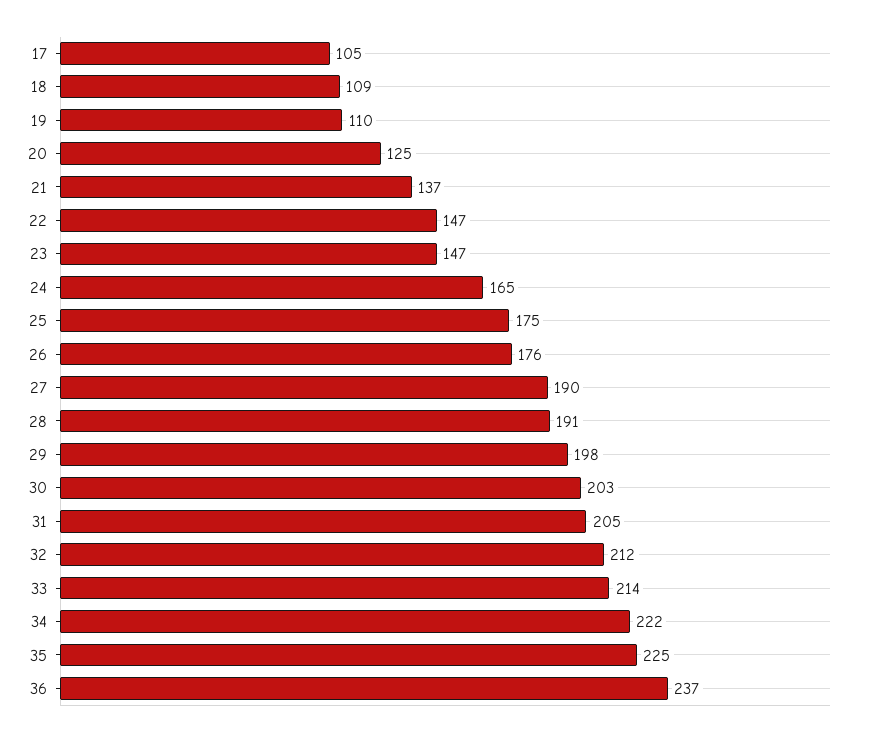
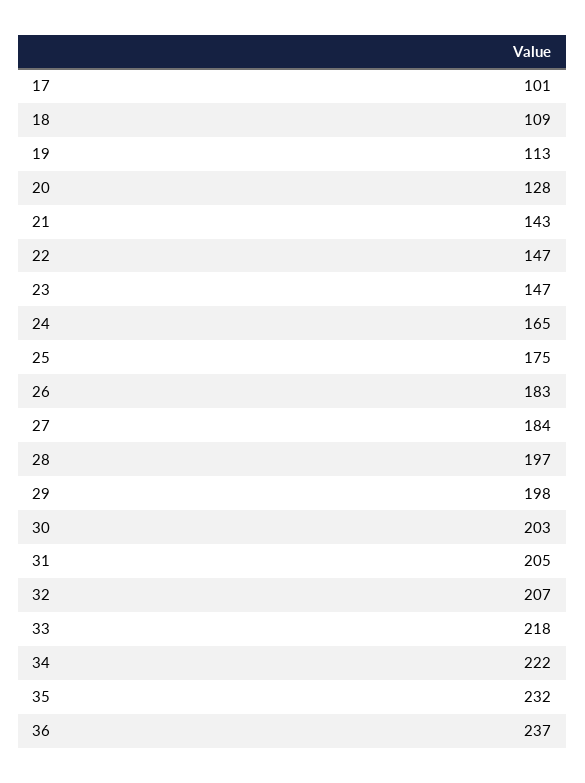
17: 105 -> 101
19: 110 -> 113
20: 125 -> 128
21: 137 -> 143
26: 176 -> 183
27: 190 -> 184
28: 191 -> 197
32: 212 -> 207
33: 214 -> 218
35: 225 -> 232

